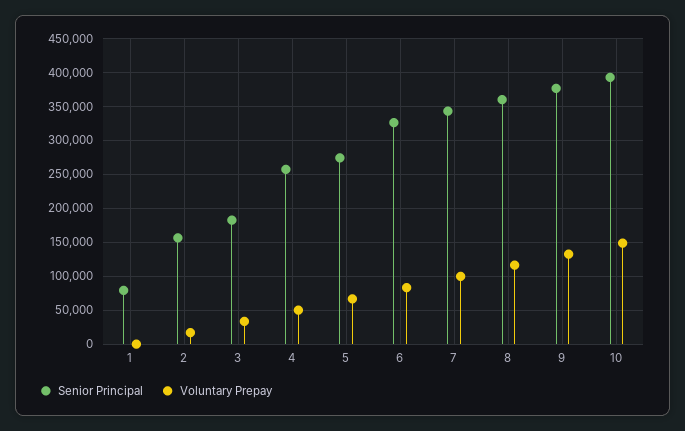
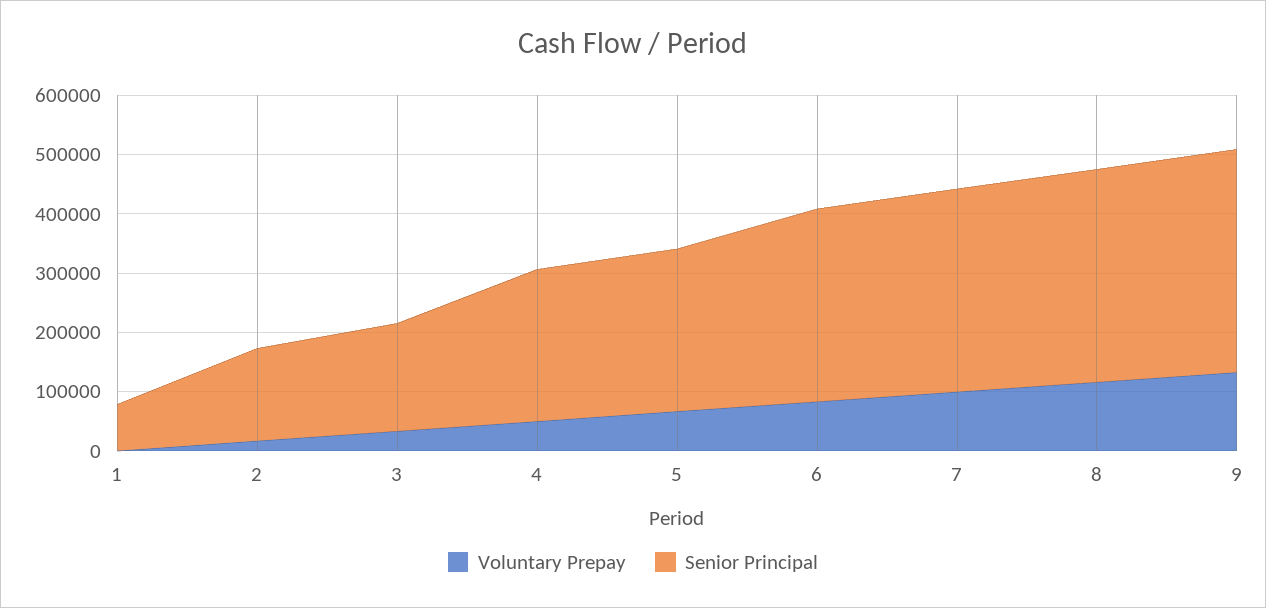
Senior Principal, 10: 390000 -> none
Voluntary Prepay, 10: 150000 -> none

